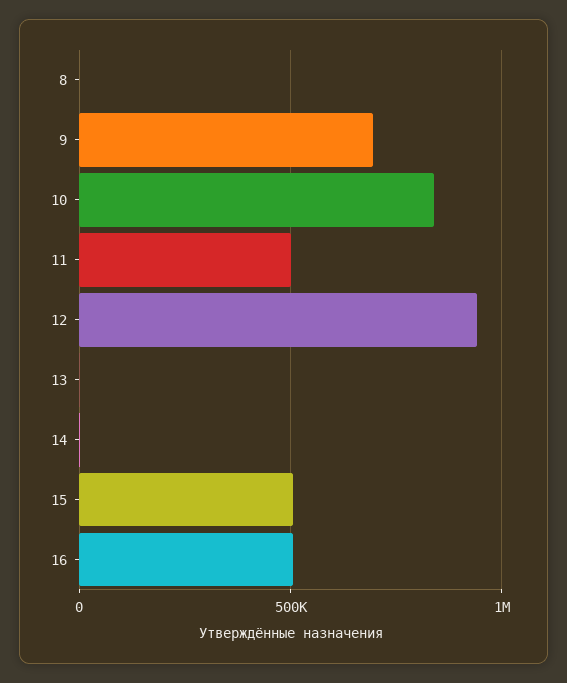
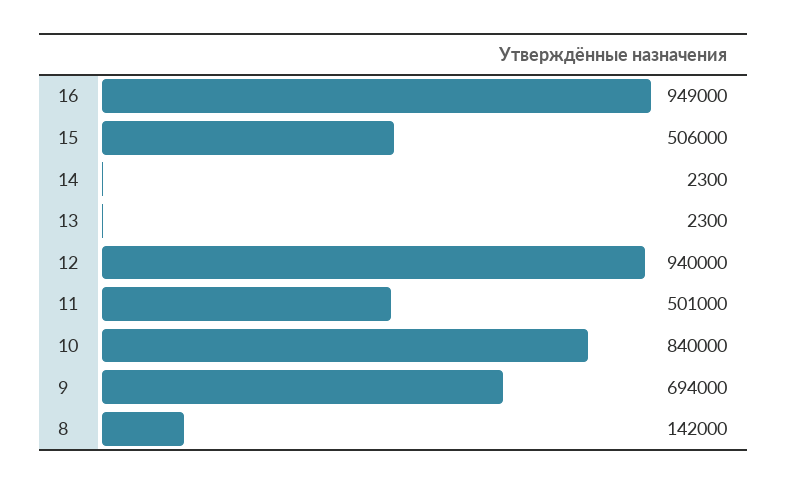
8: 0 -> 142000
16: 500000 -> 949000

